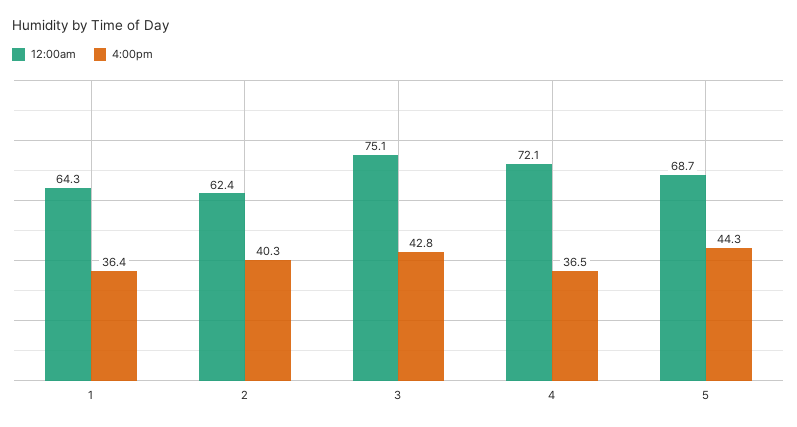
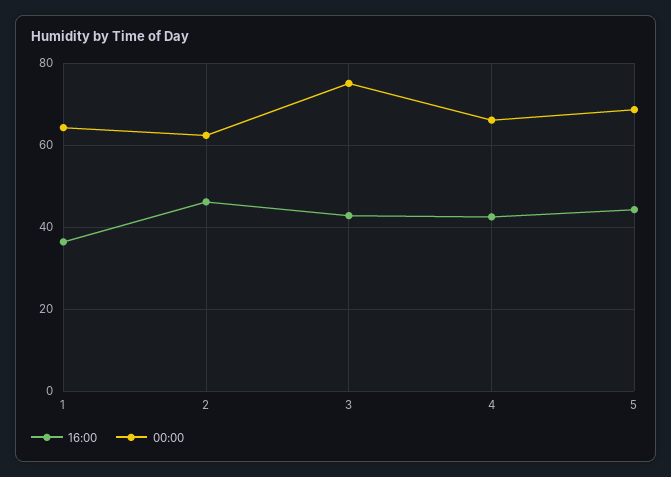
4:00pm, 2: 40.3 -> 46
12:00am, 4: 72.1 -> 66
4:00pm, 4: 36.5 -> 42

